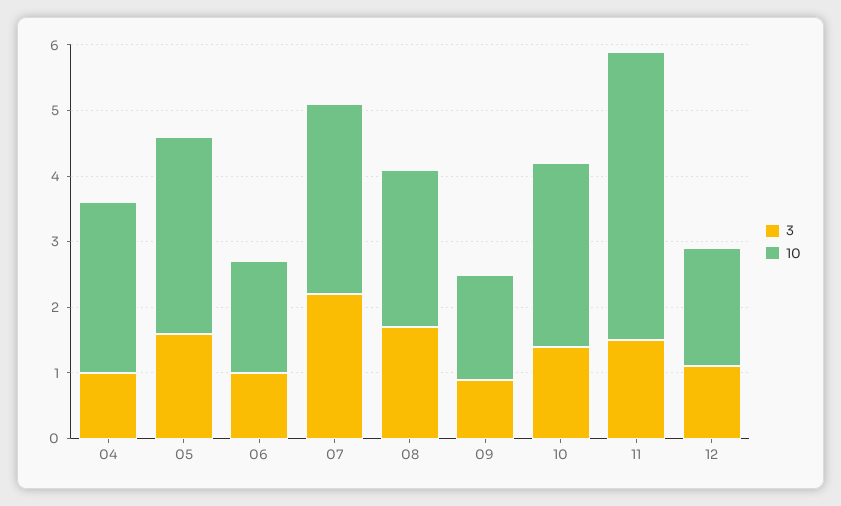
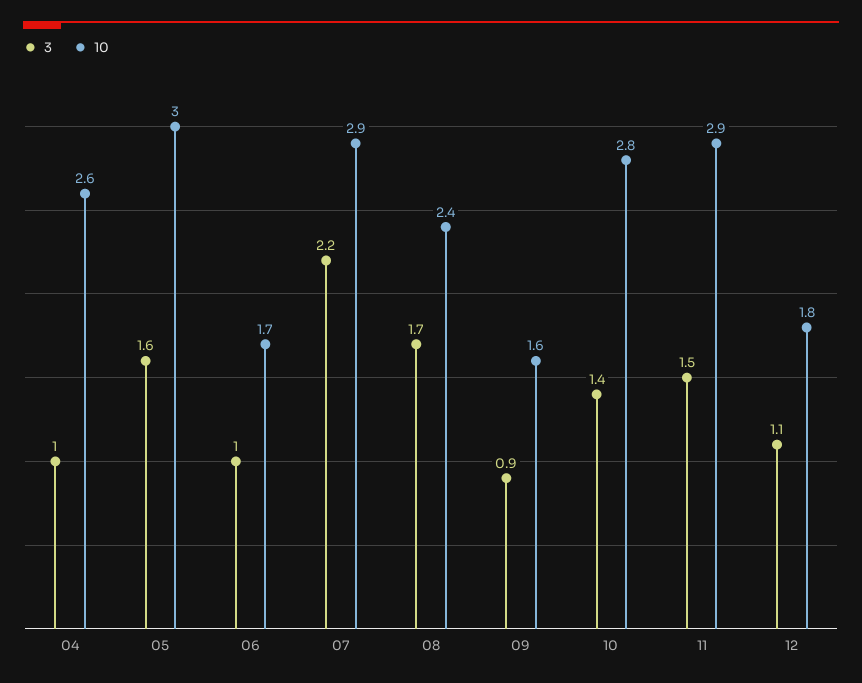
10, 11: 4.5 -> 2.9

